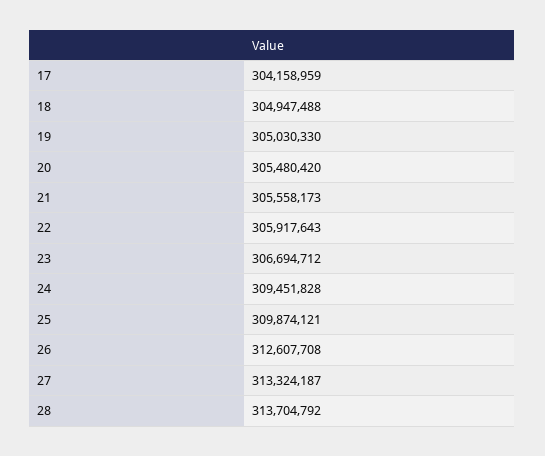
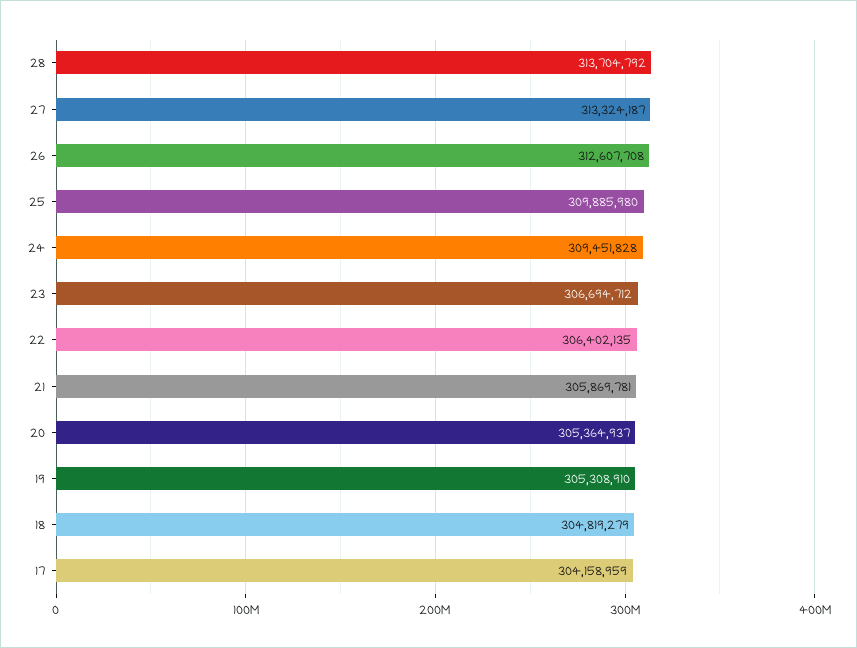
18: 304947488 -> 304819279
19: 305030330 -> 305308910
20: 305480420 -> 305364937
21: 305558173 -> 305869781
22: 305917643 -> 306402135
25: 309874121 -> 309885980

